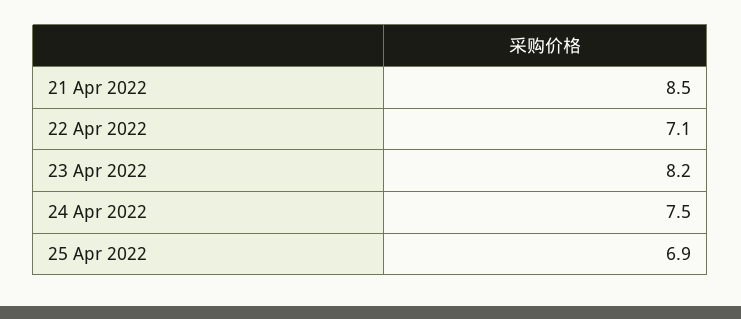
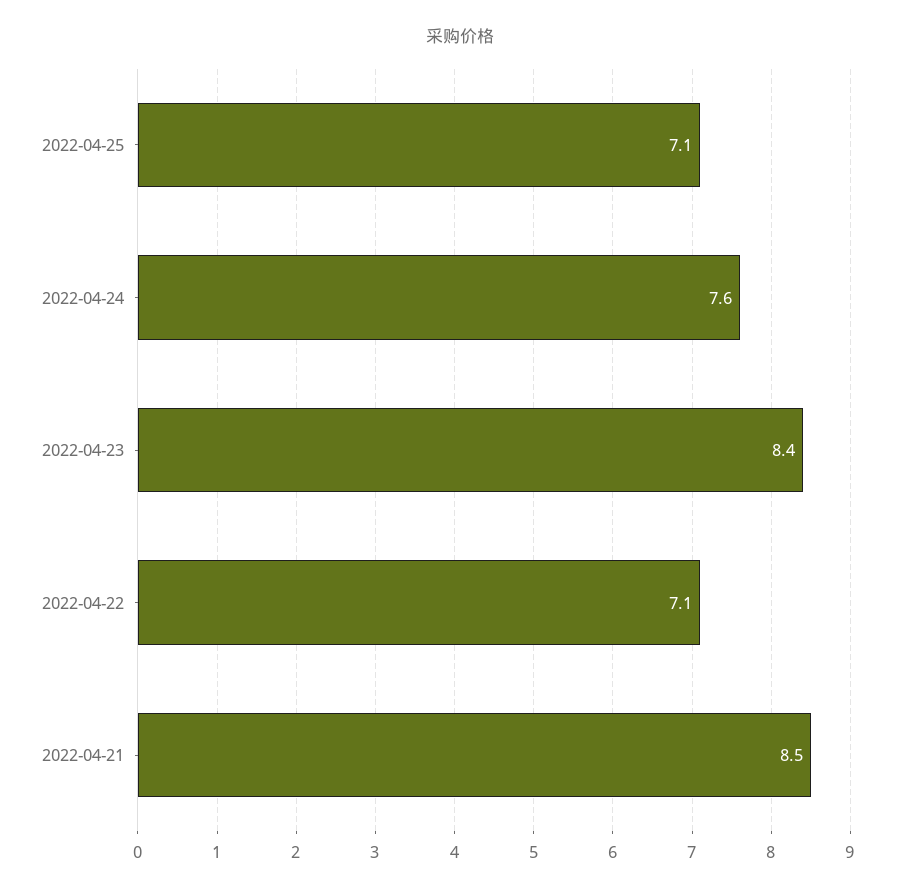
23 Apr 2022: 8.2 -> 8.4
24 Apr 2022: 7.5 -> 7.6
25 Apr 2022: 6.9 -> 7.1

